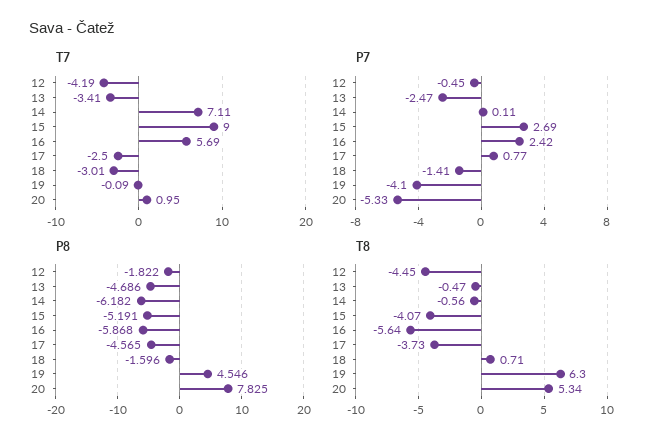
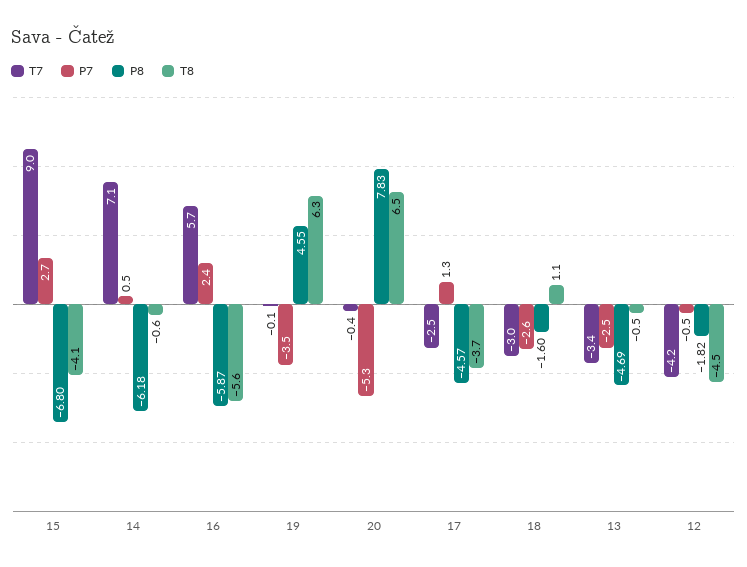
T7, 20: 0.95 -> -0.4
P7, 14: 0.11 -> 0.5
P7, 17: 0.77 -> 1.3
P7, 18: -1.41 -> -2.6
P7, 19: -4.1 -> -3.5
P8, 15: -5.191 -> -6.8
T8, 18: 0.71 -> 1.1
T8, 20: 5.34 -> 6.5

